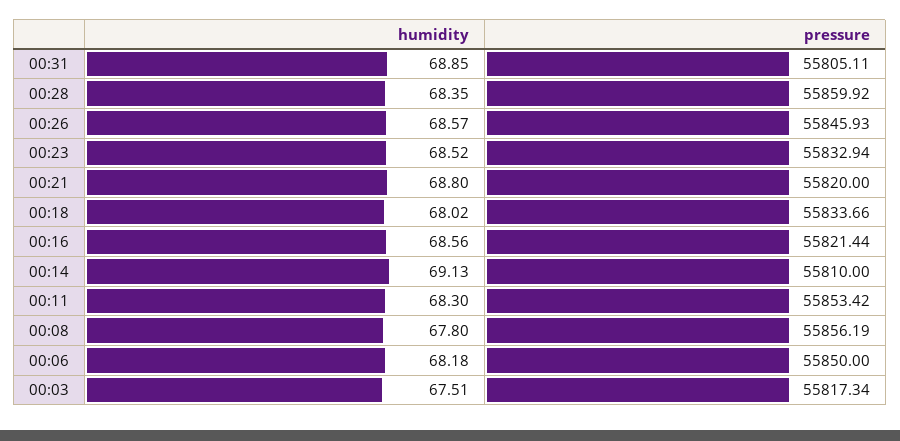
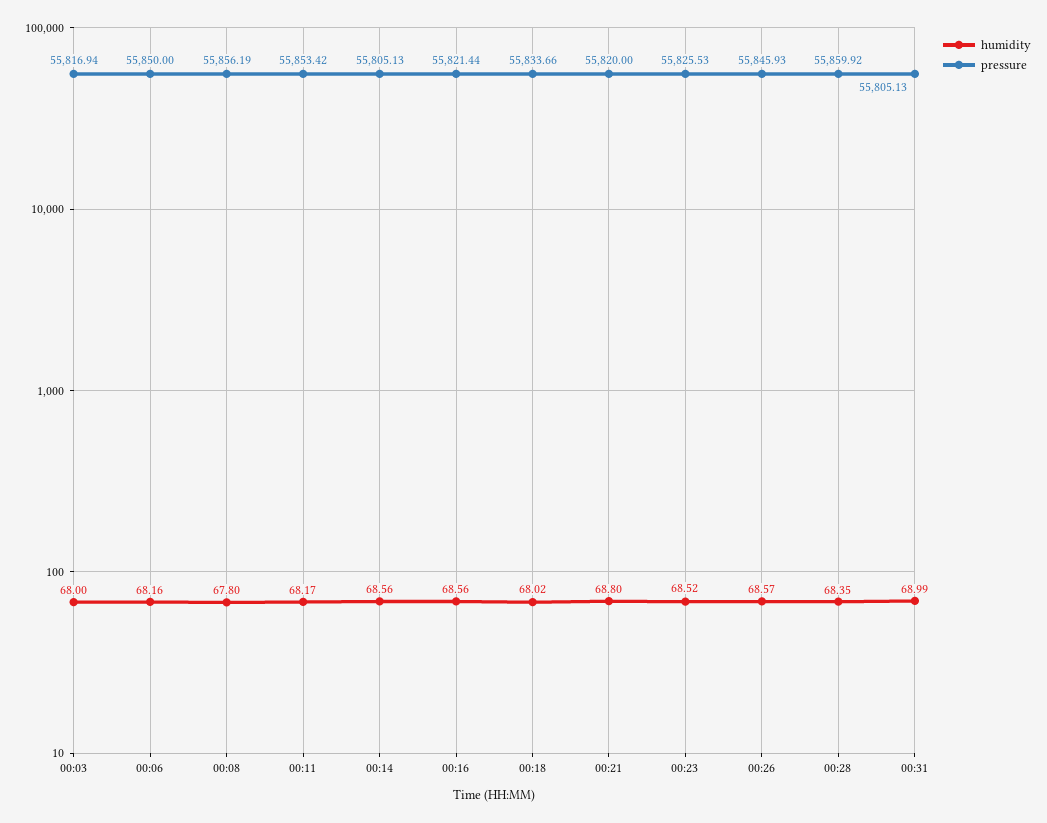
humidity, 00:31: 68.85 -> 68.99
pressure, 00:31: 55805.11 -> 55805.13
pressure, 00:23: 55832.94 -> 55825.53
humidity, 00:14: 69.13 -> 68.56
pressure, 00:14: 55810 -> 55805.13
humidity, 00:11: 68.3 -> 68.17
humidity, 00:06: 68.18 -> 68.16
humidity, 00:03: 67.51 -> 68
pressure, 00:03: 55817.34 -> 55816.94

